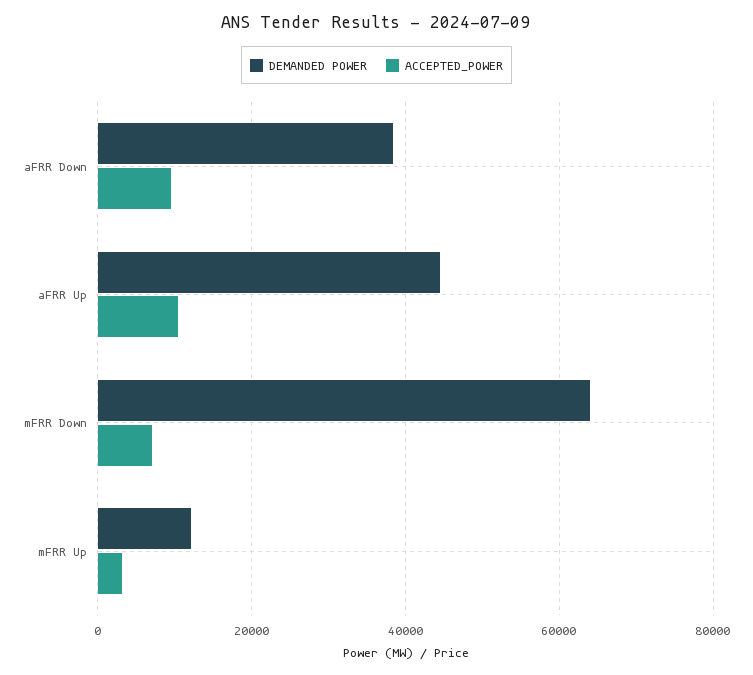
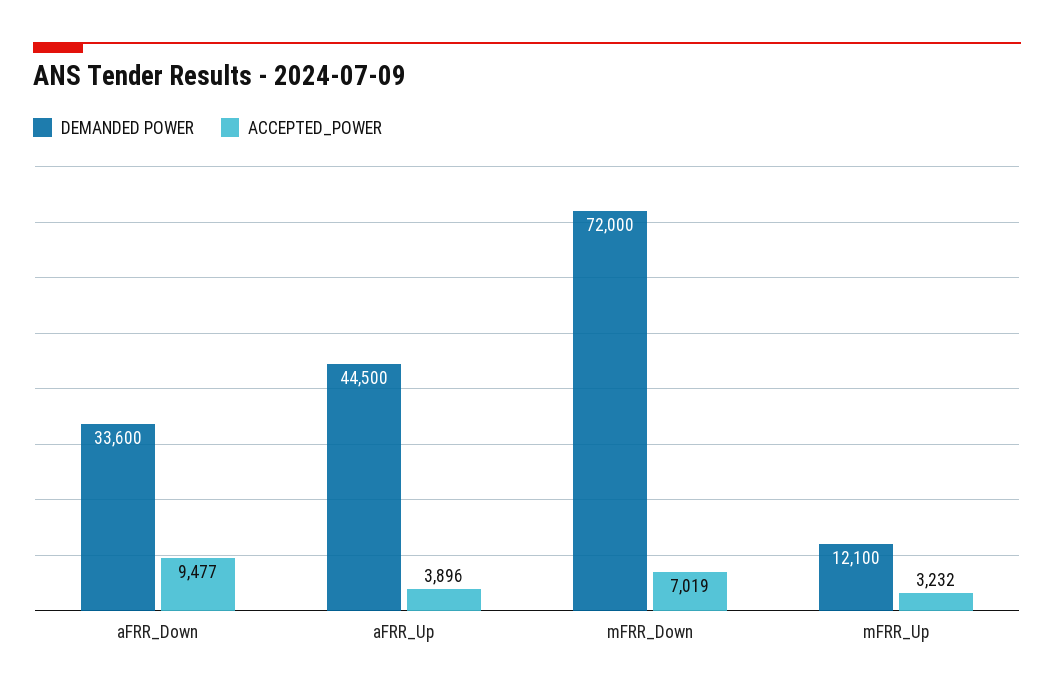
DEMANDED POWER, aFRR Down: 38000 -> 33600
ACCEPTED_POWER, aFRR Up: 10000 -> 3896
DEMANDED POWER, mFRR Down: 64000 -> 72000

